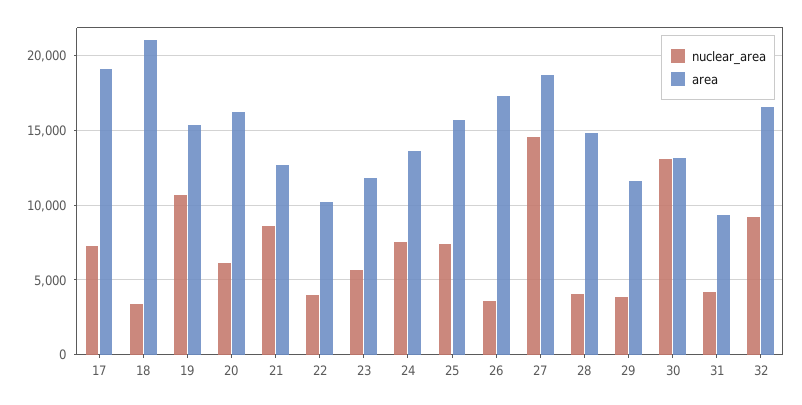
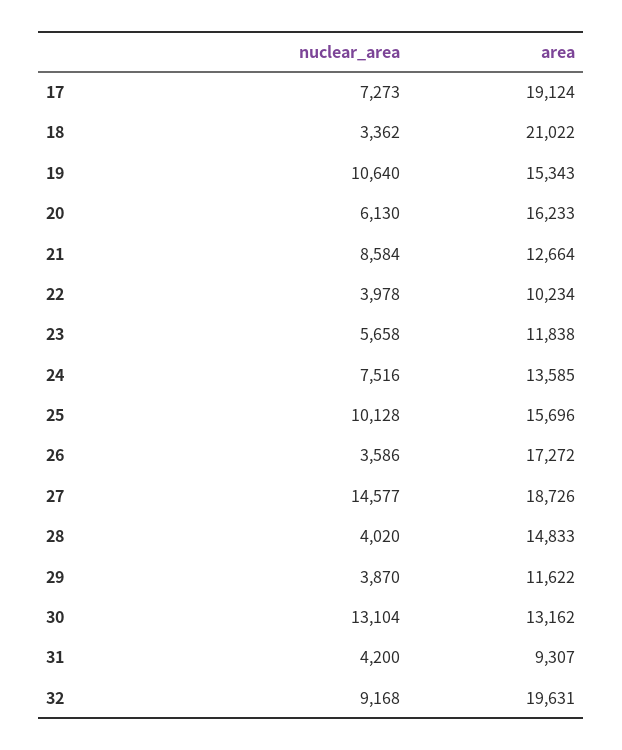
nuclear_area, 25: 7500 -> 10128
area, 32: 16500 -> 19631

